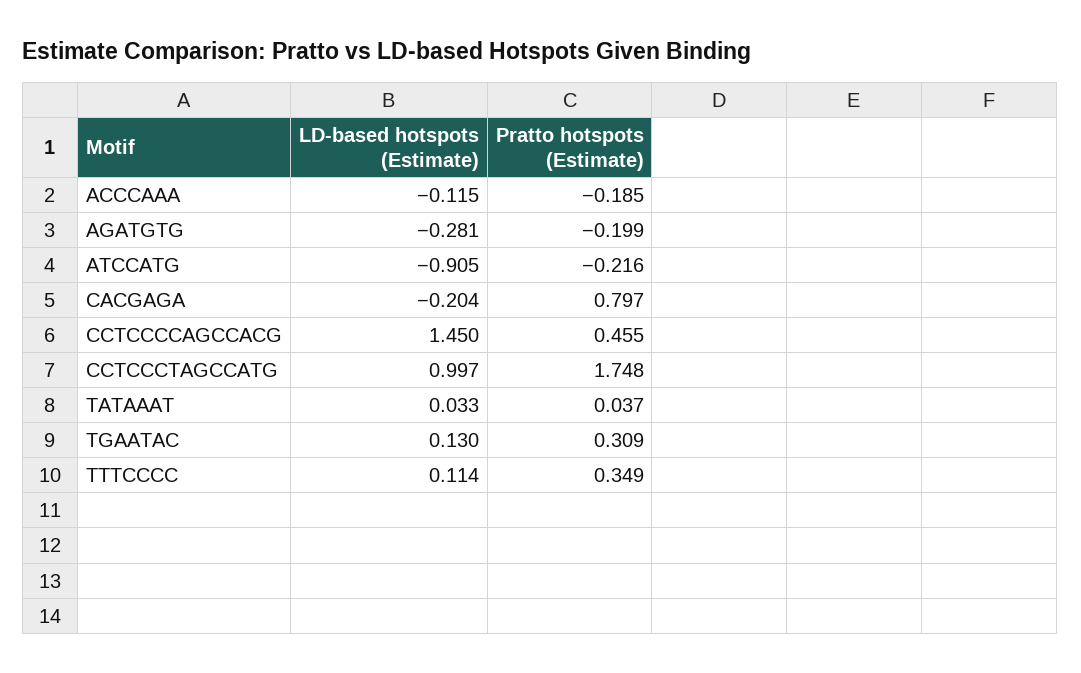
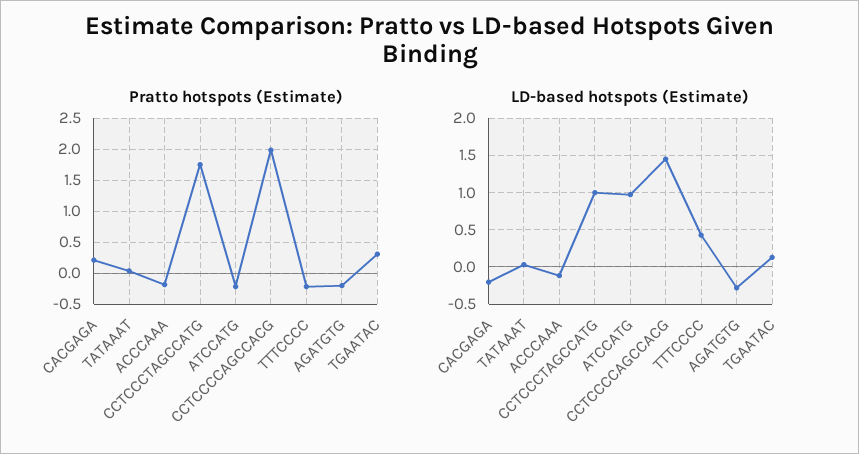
LD-based hotspots (Estimate), ATCCATG: -0.905 -> 1
Pratto hotspots (Estimate), CACGAGA: 0.797 -> 0.2
Pratto hotspots (Estimate), CCTCCCCAGCCACG: 0.455 -> 2
LD-based hotspots (Estimate), TTTCCCC: 0.114 -> 0.4
Pratto hotspots (Estimate), TTTCCCC: 0.349 -> -0.2

